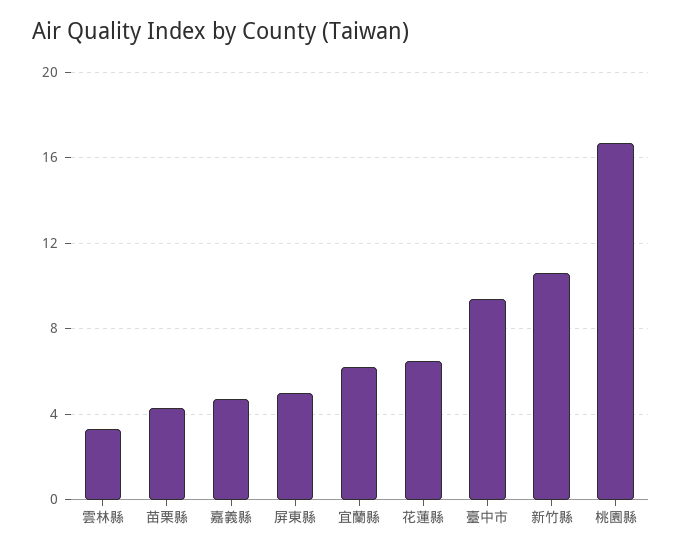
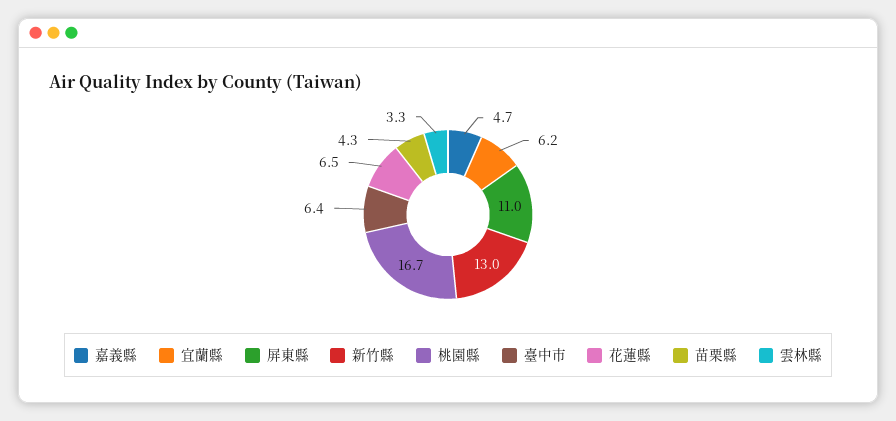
屏東縣: 5 -> 11
臺中市: 9.5 -> 6.4
新竹縣: 10.5 -> 13

